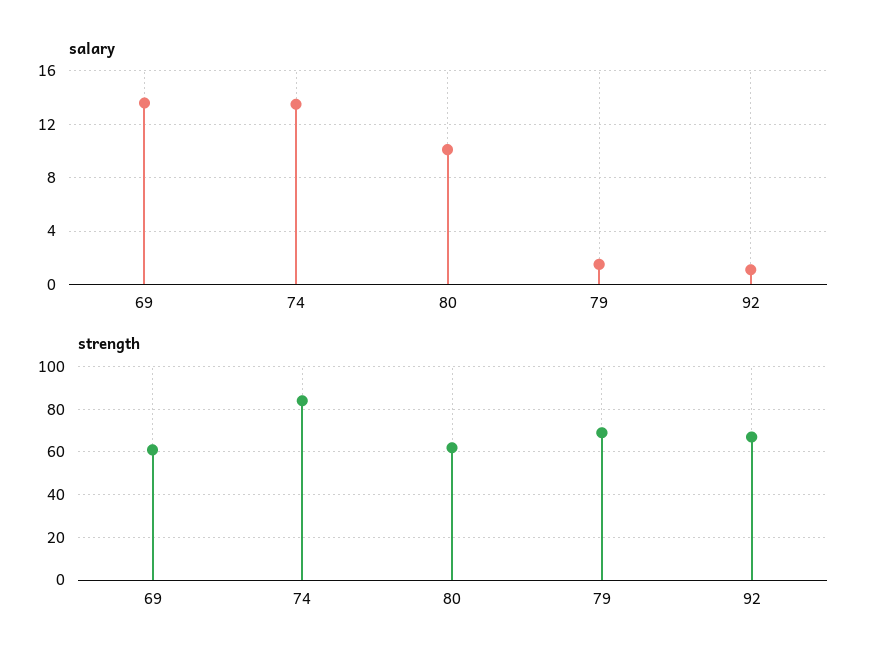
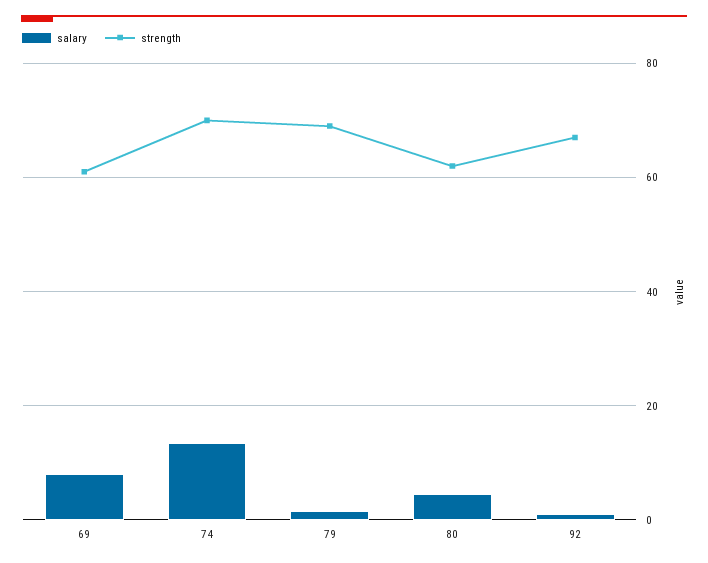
salary, 69: 13.5 -> 8
salary, 80: 10 -> 4
strength, 74: 85 -> 70

